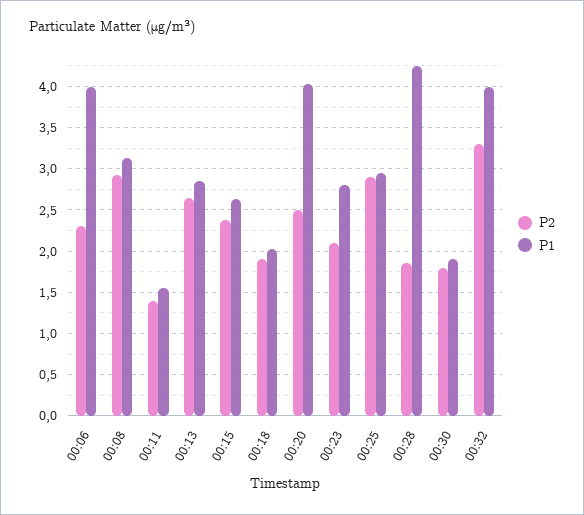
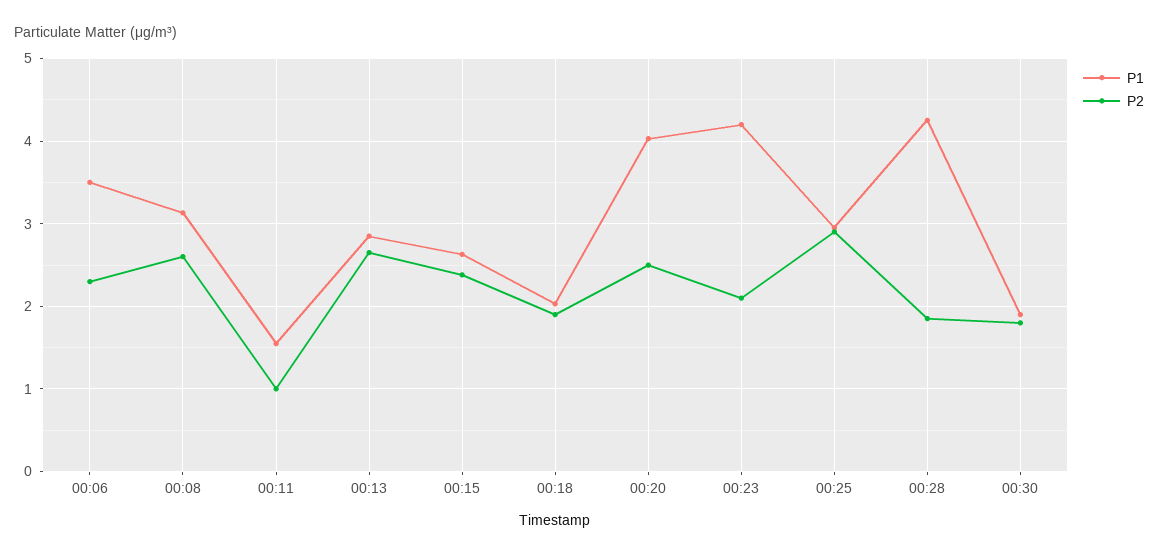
P1, 00:06: 4 -> 3.5
P2, 00:08: 2.9 -> 2.6
P2, 00:11: 1.4 -> 1
P1, 00:23: 2.8 -> 4.2
P2, 00:32: 3.3 -> none
P1, 00:32: 4 -> none

